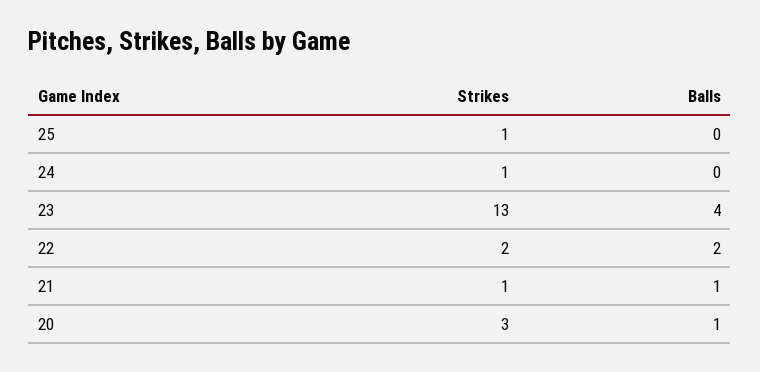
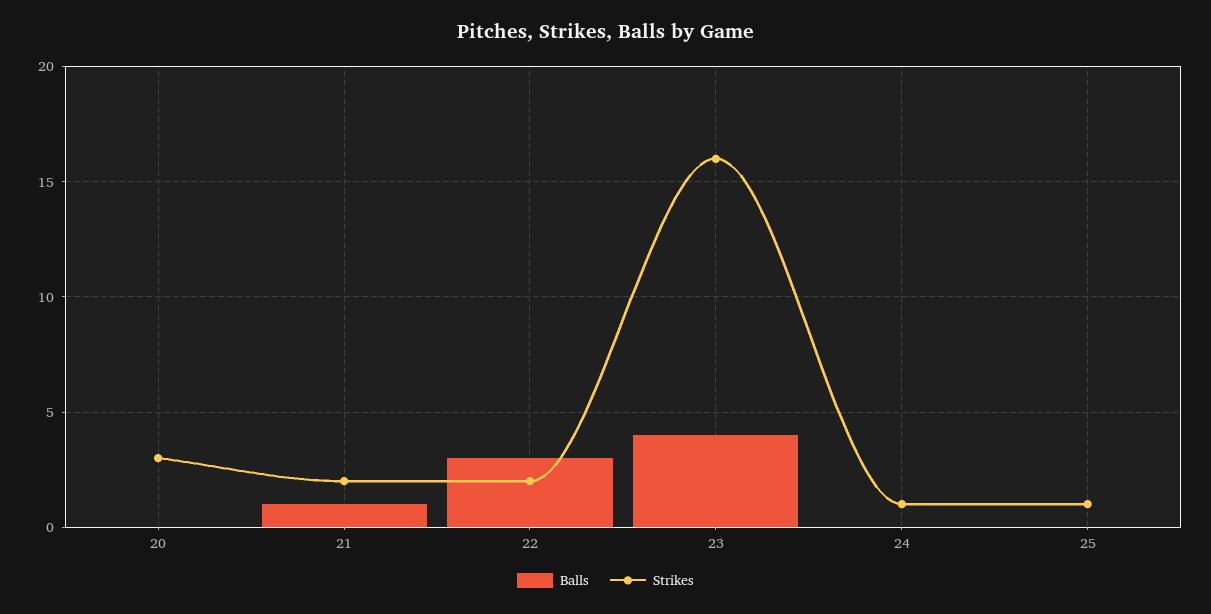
Strikes, 23: 13 -> 16
Balls, 22: 2 -> 3
Strikes, 21: 1 -> 2
Balls, 20: 1 -> 0

